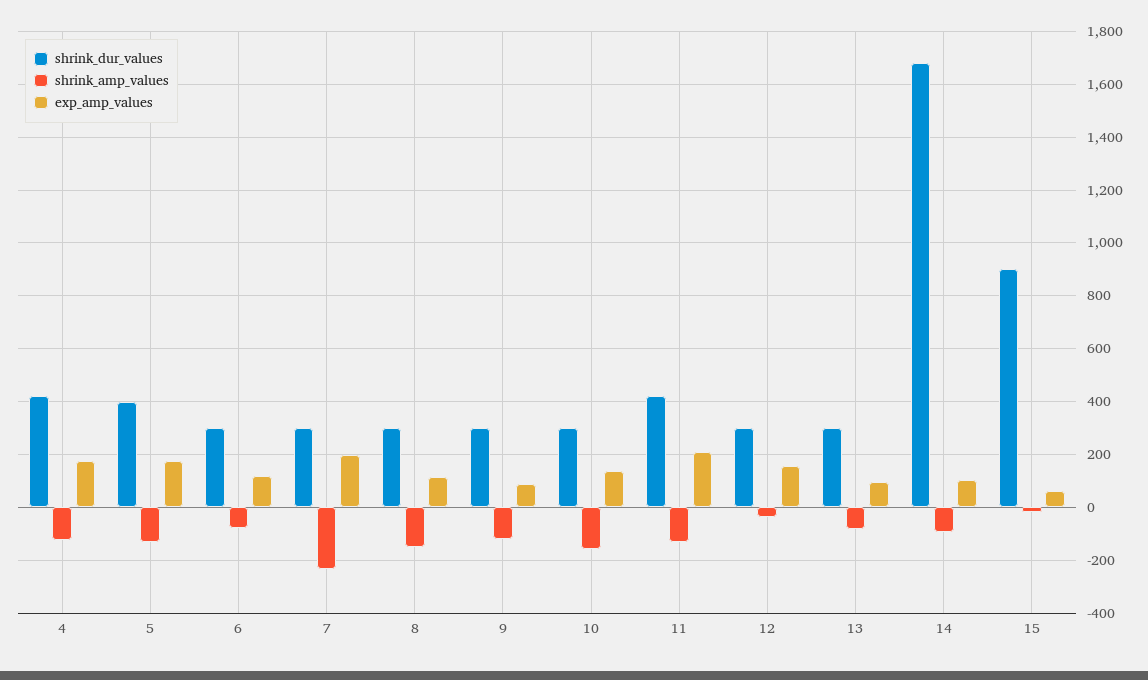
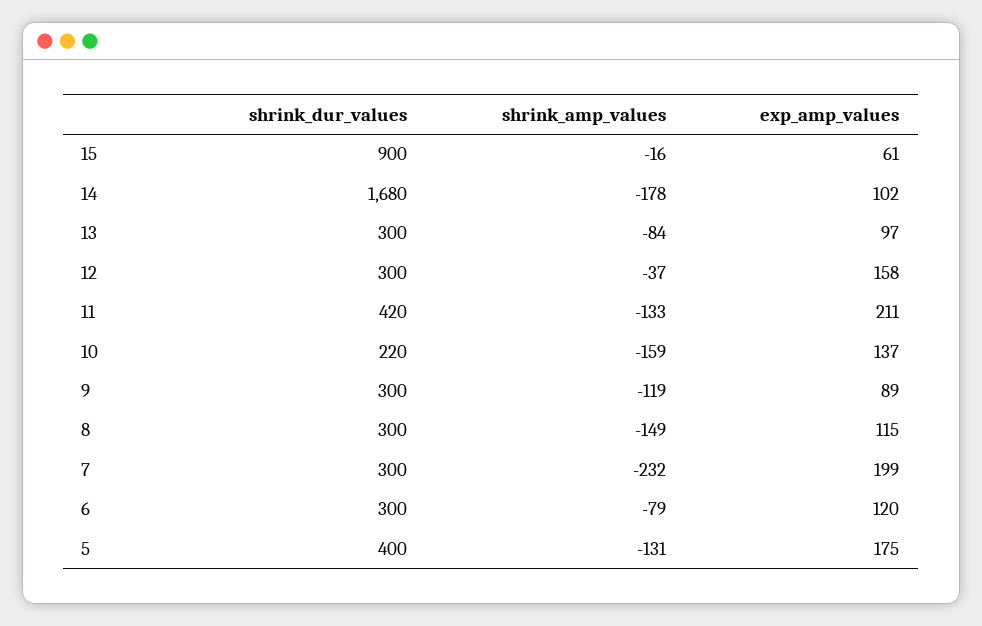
shrink_dur_values, 4: 425 -> none
shrink_amp_values, 4: -125 -> none
exp_amp_values, 4: 175 -> none
shrink_dur_values, 10: 300 -> 220
shrink_amp_values, 14: -100 -> -178

